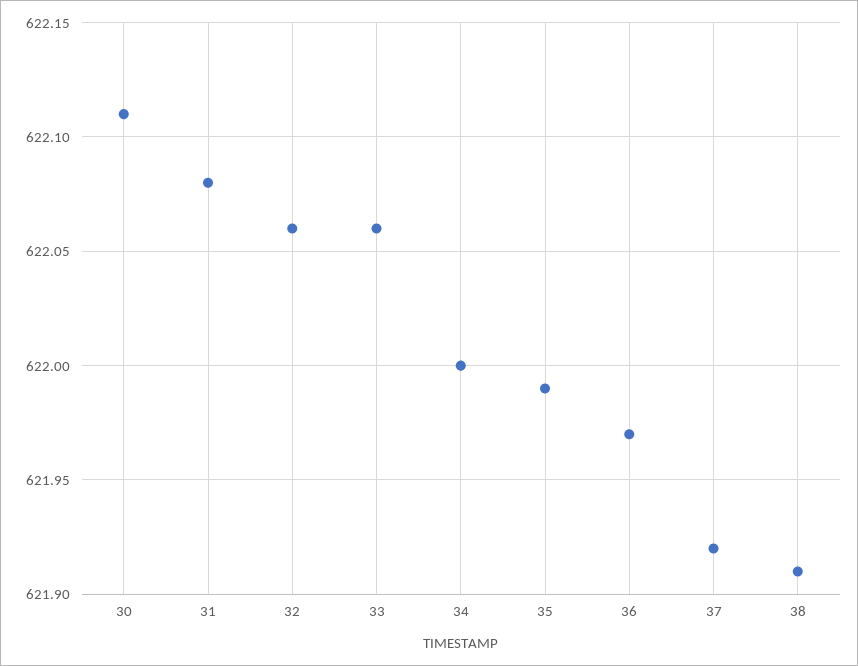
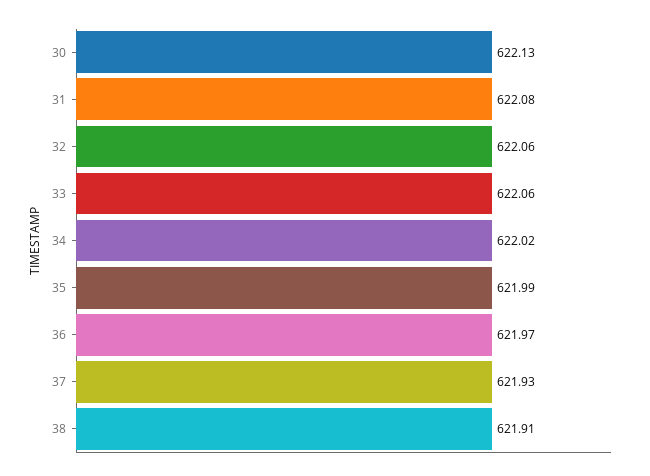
30: 622.11 -> 622.13
34: 622 -> 622.02
37: 621.92 -> 621.93

